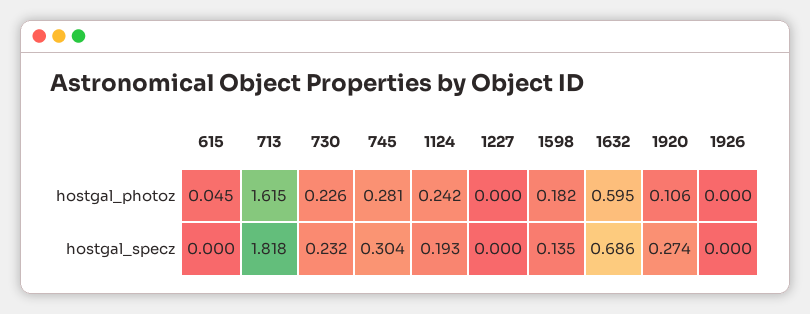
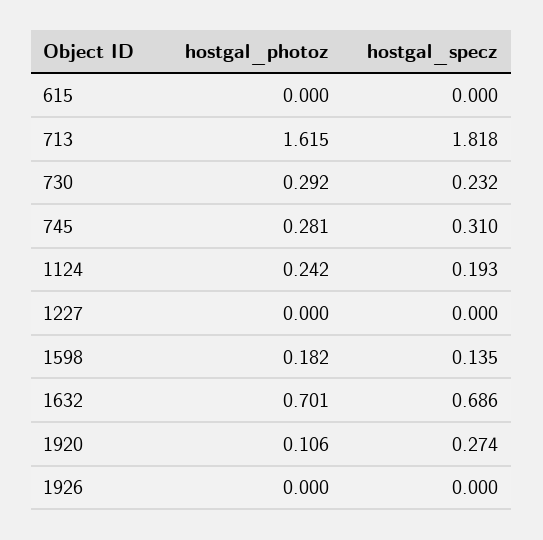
615, hostgal_photoz: 0.045 -> 0
730, hostgal_photoz: 0.226 -> 0.292
1632, hostgal_photoz: 0.595 -> 0.701
745, hostgal_specz: 0.304 -> 0.31

